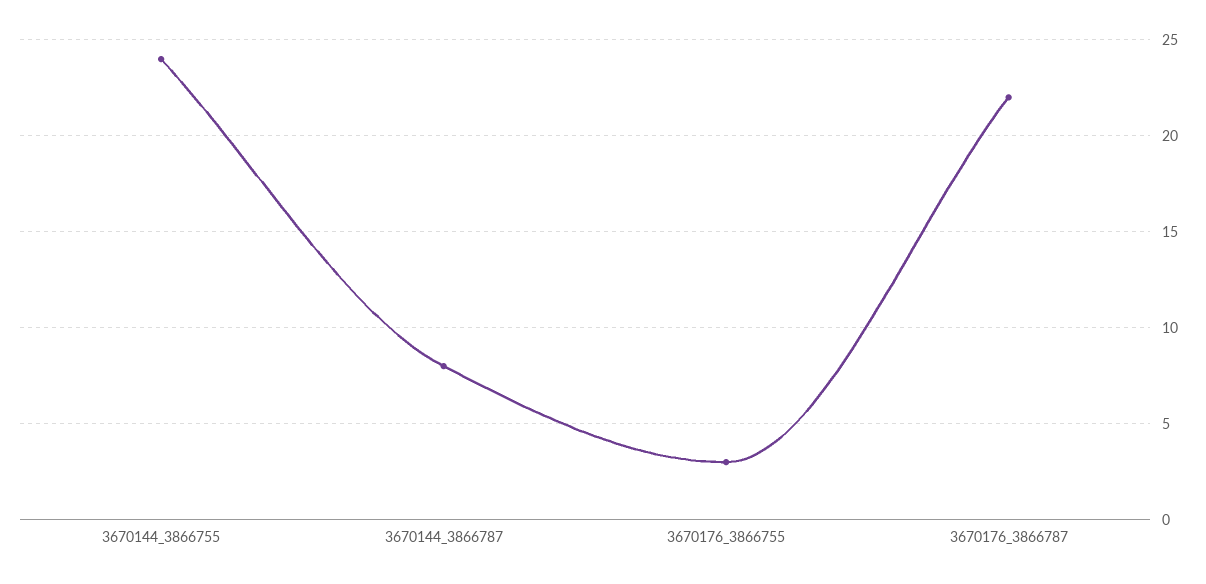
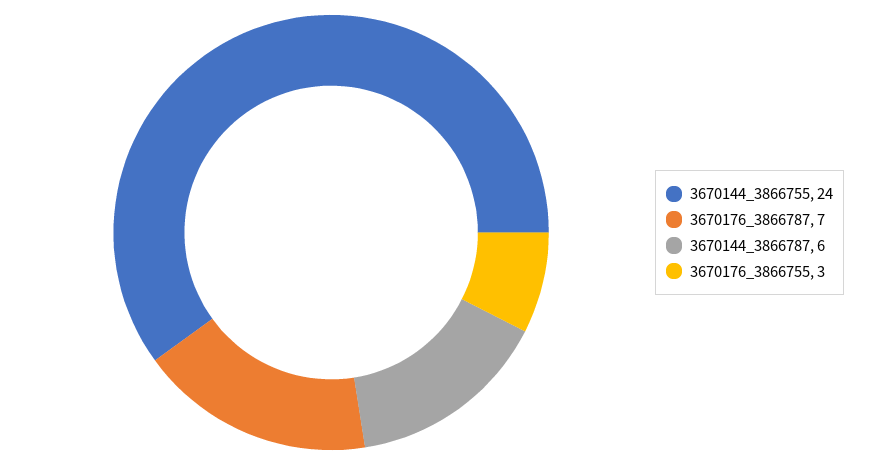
3670144_3866787: 8 -> 6
3670176_3866787: 22 -> 7

